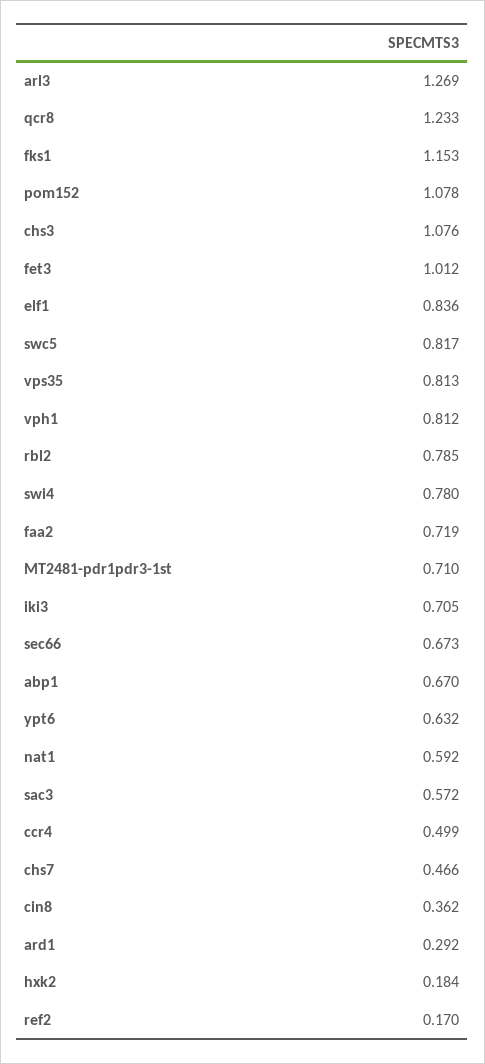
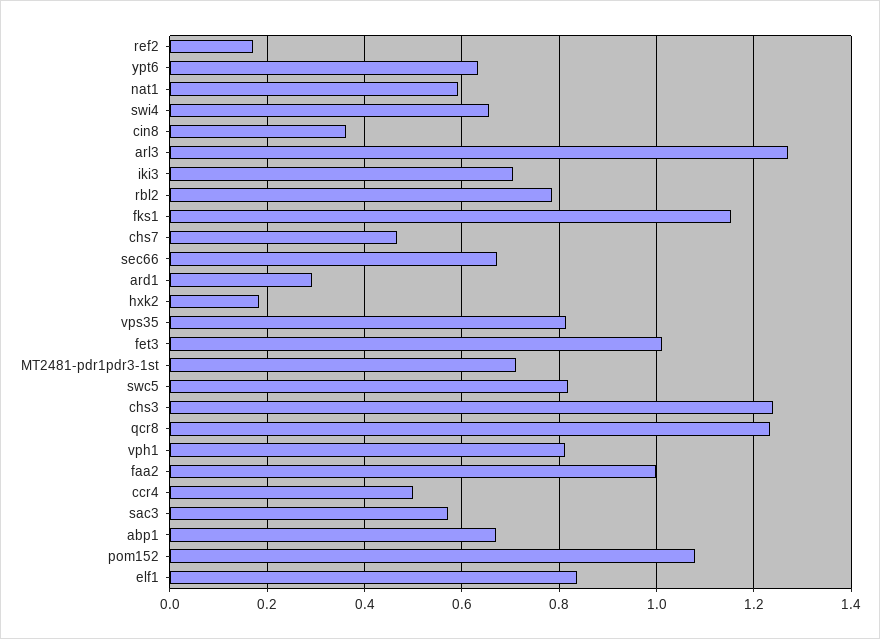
chs3: 1.076 -> 1.24
swi4: 0.78 -> 0.66
faa2: 0.719 -> 1

